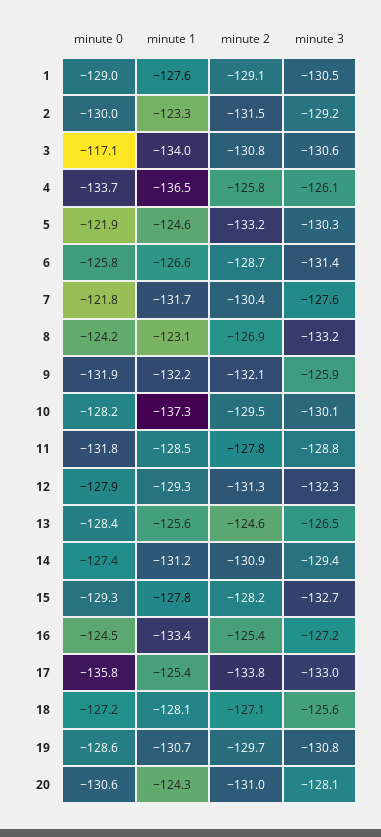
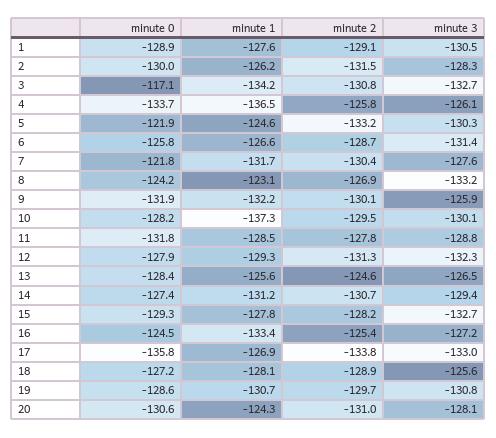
minute 0, 1: -129 -> -128.9
minute 1, 2: -123.3 -> -126.2
minute 3, 2: -129.2 -> -128.3
minute 1, 3: -134 -> -134.2
minute 3, 3: -130.6 -> -132.7
minute 2, 9: -132.1 -> -130.1
minute 2, 14: -130.9 -> -130.7
minute 1, 17: -125.4 -> -126.9
minute 2, 18: -127.1 -> -128.9

